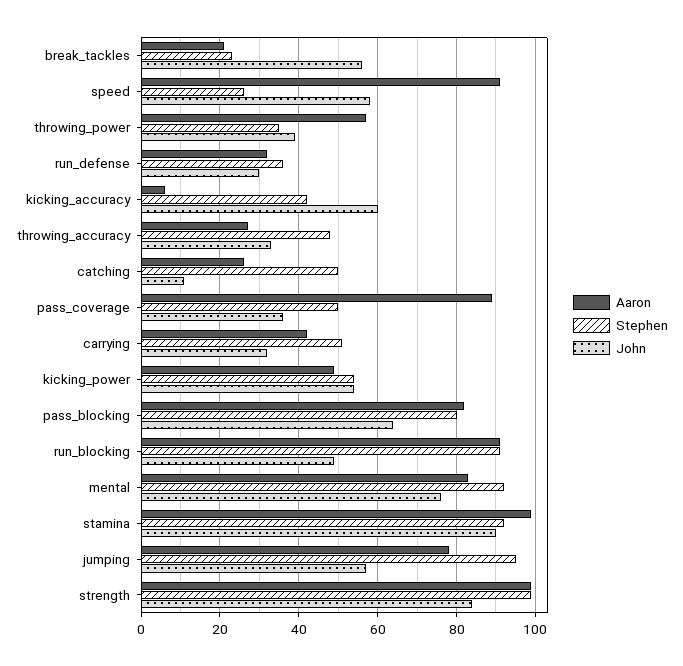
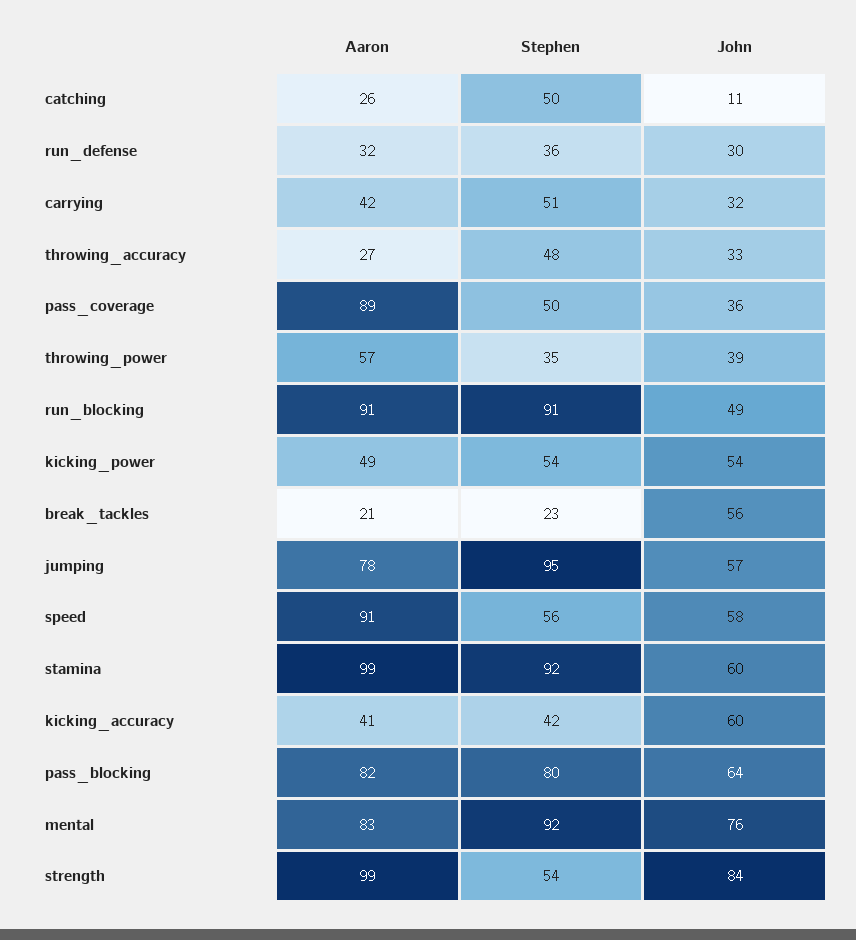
Stephen, speed: 25 -> 56
Aaron, kicking_accuracy: 5 -> 41
John, stamina: 90 -> 60
Stephen, strength: 100 -> 54

